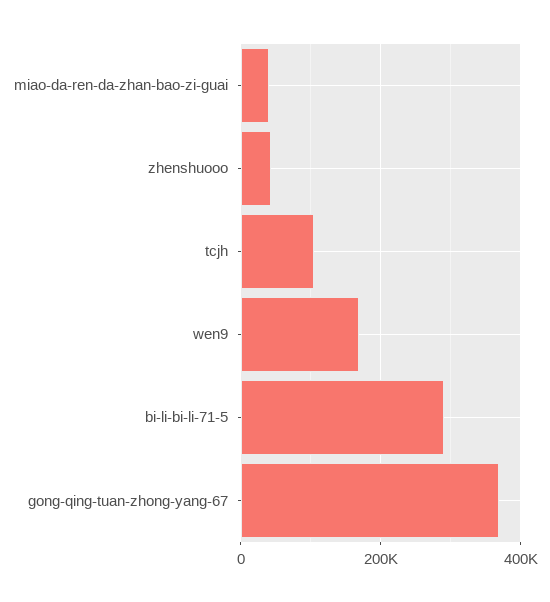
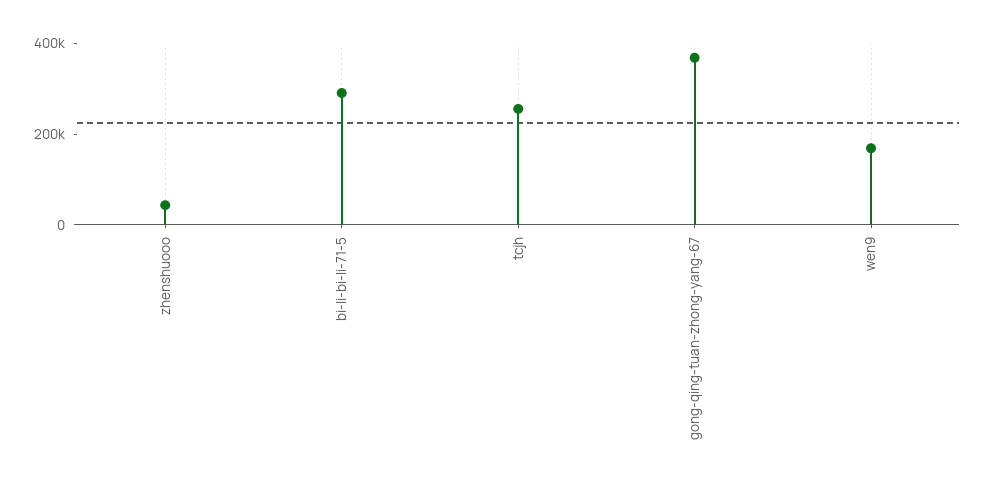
miao-da-ren-da-zhan-bao-zi-guai: 40000 -> none
tcjh: 100000 -> 250000

